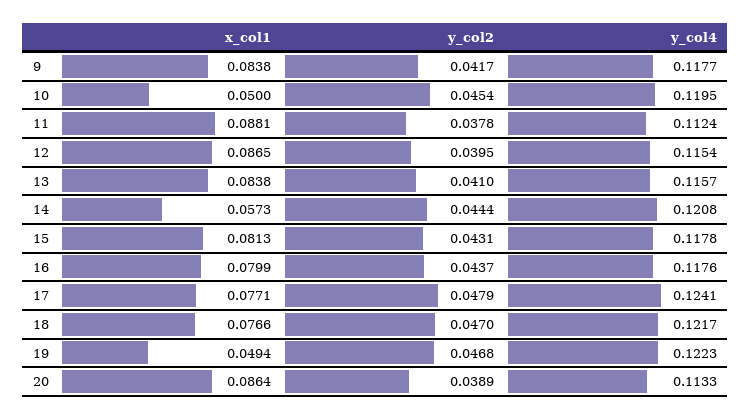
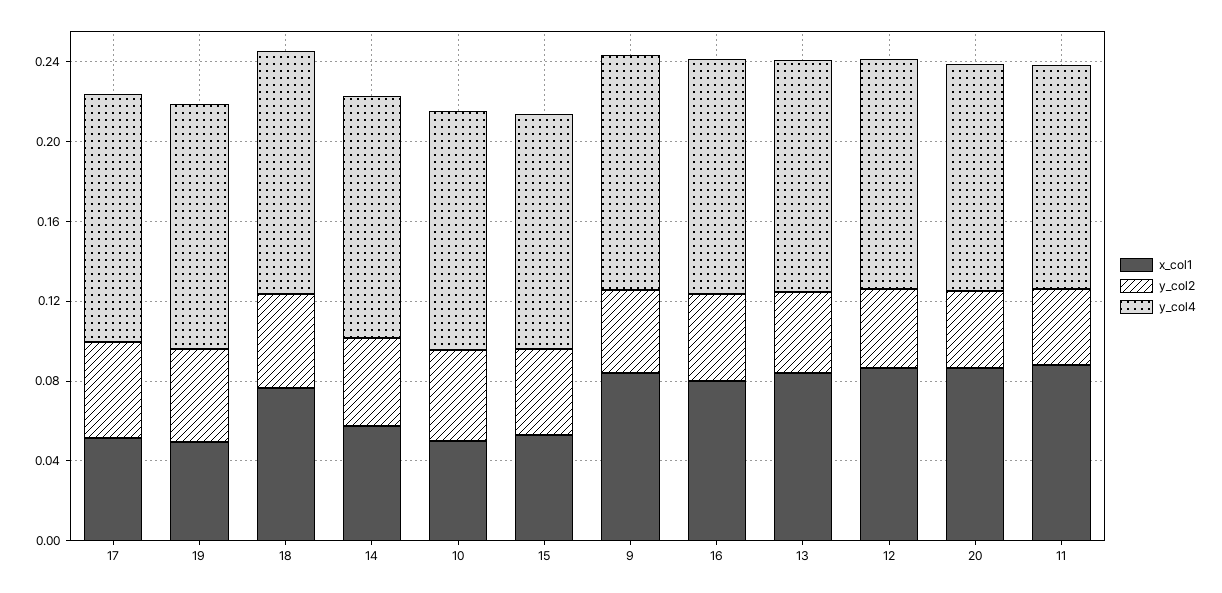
x_col1, 15: 0.0813 -> 0.05
x_col1, 17: 0.0771 -> 0.05

